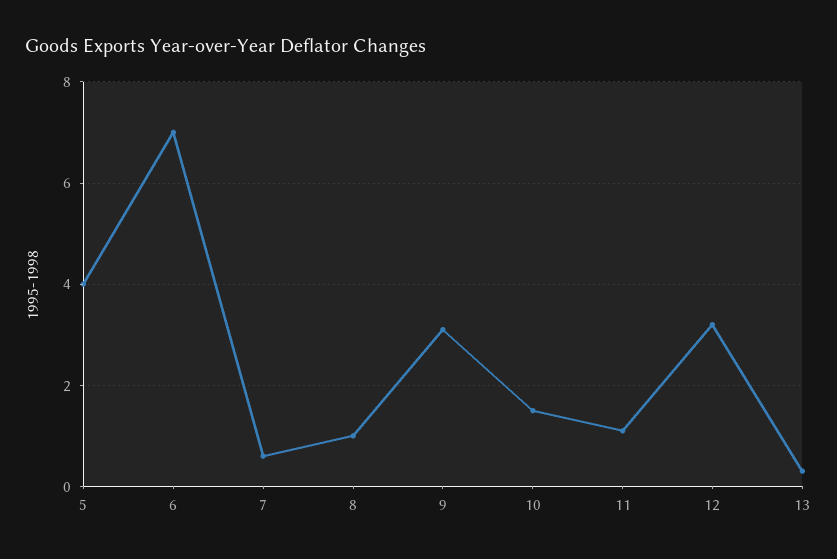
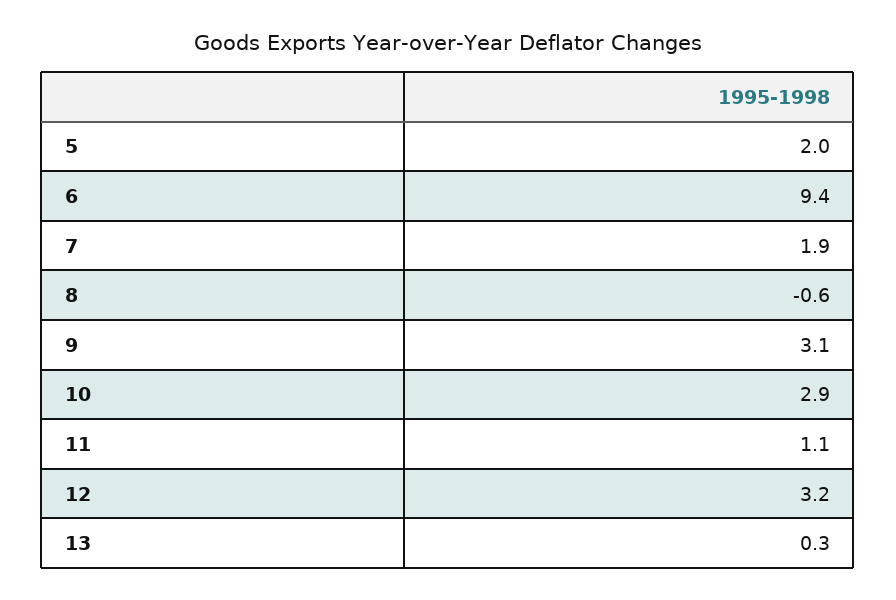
5: 4 -> 2
6: 7 -> 9.4
7: 0.5 -> 1.9
8: 1 -> -0.6
10: 1.5 -> 2.9

